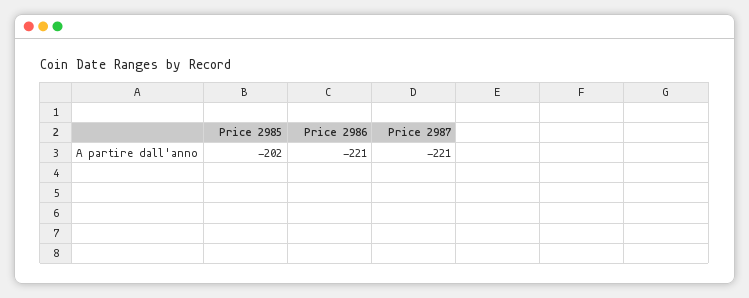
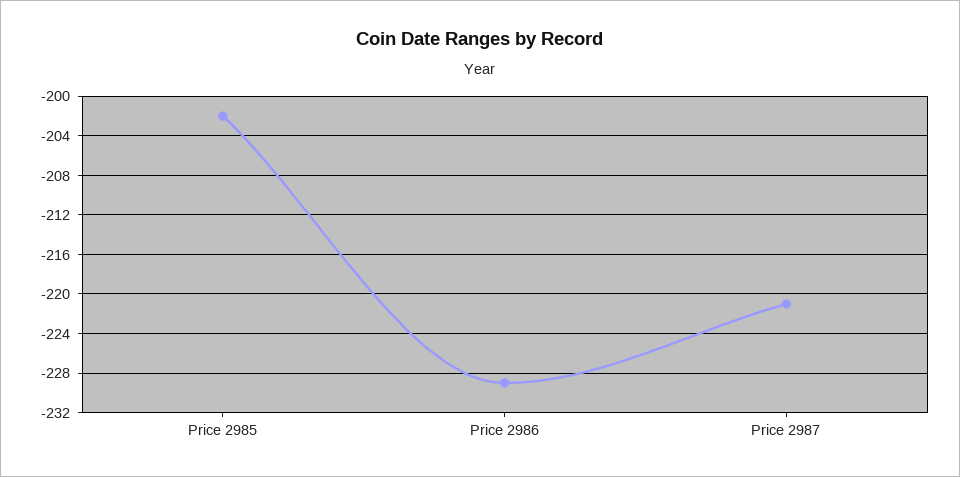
Price 2986: -221 -> -229

